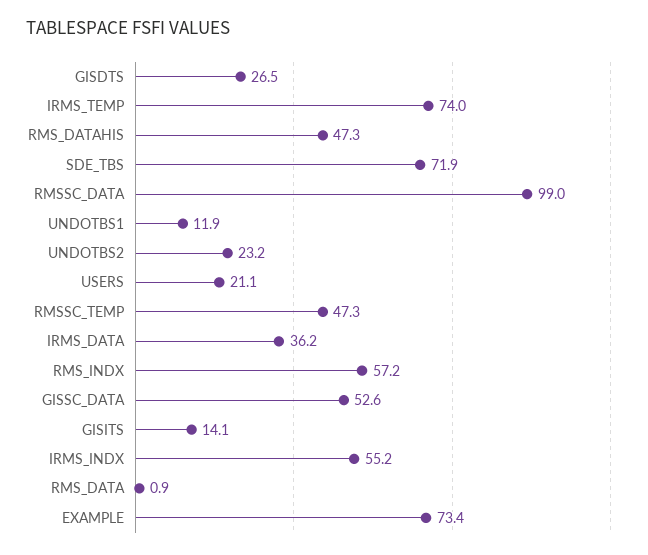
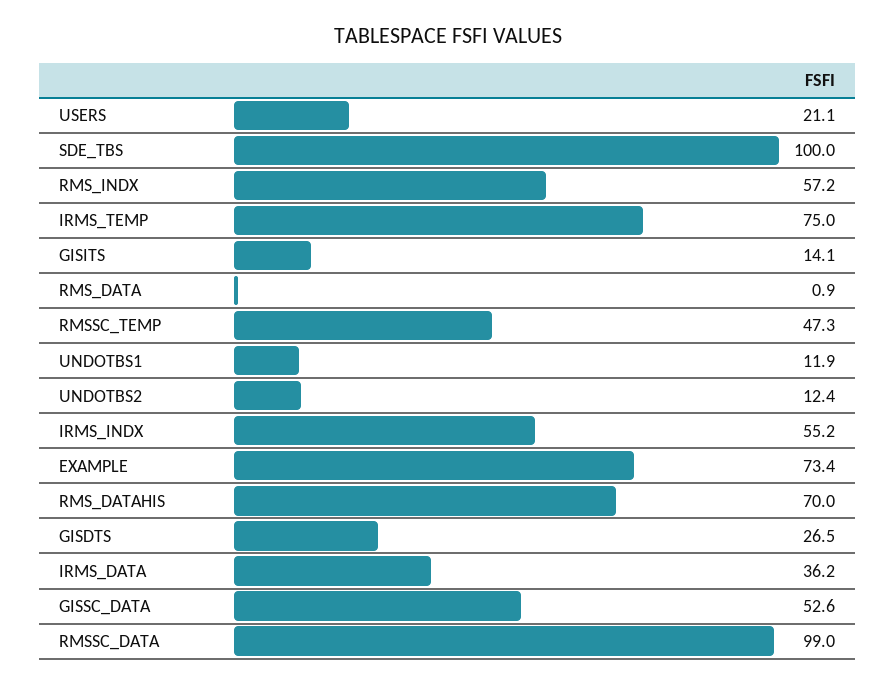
IRMS_TEMP: 74 -> 75
RMS_DATAHIS: 47.3 -> 70
SDE_TBS: 71.9 -> 100
UNDOTBS2: 23.2 -> 12.4

